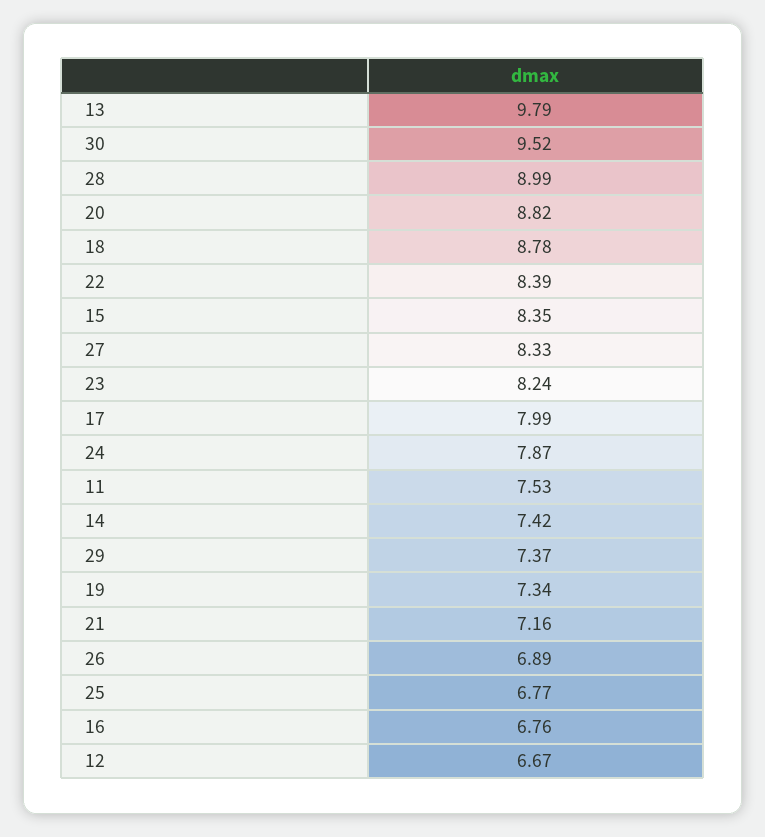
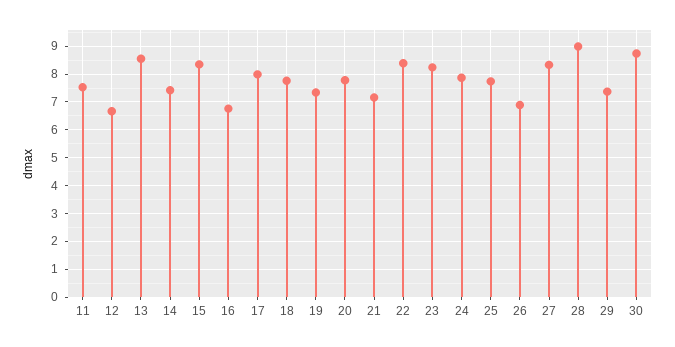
13: 9.79 -> 8.5
30: 9.52 -> 8.75
20: 8.82 -> 7.75
18: 8.78 -> 7.75
25: 6.77 -> 7.75

